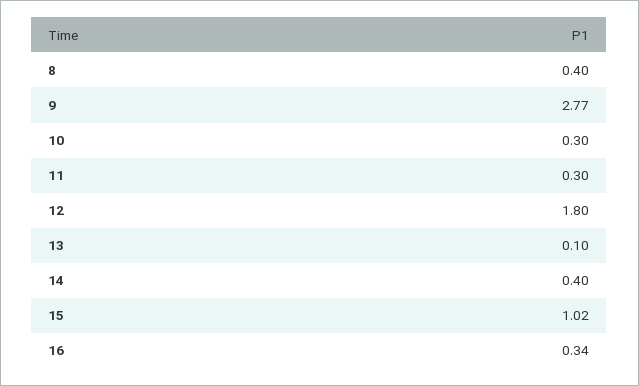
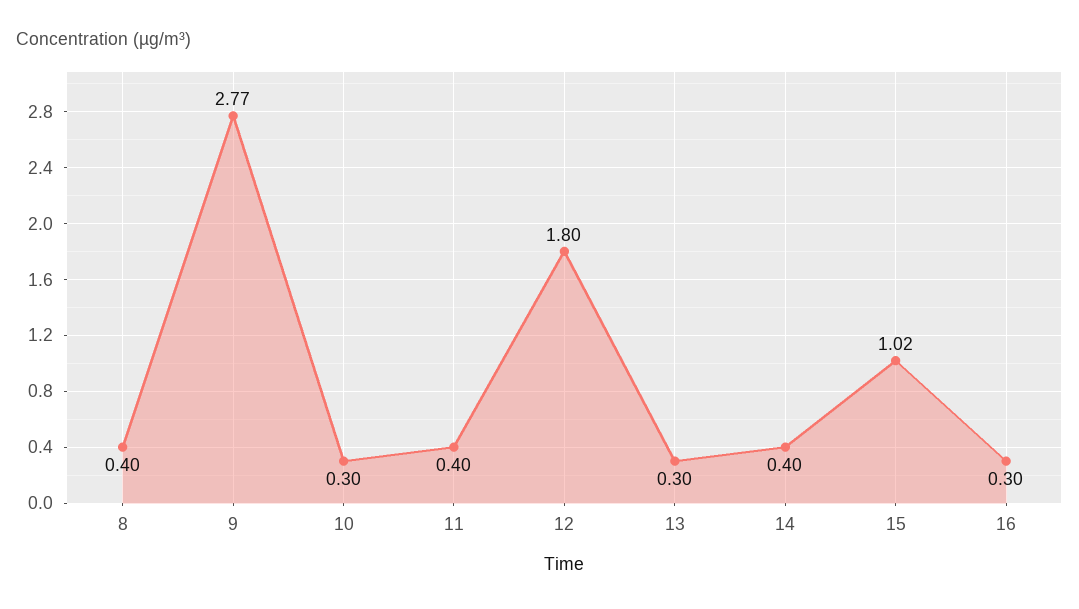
11: 0.3 -> 0.4
13: 0.1 -> 0.3
16: 0.34 -> 0.3

